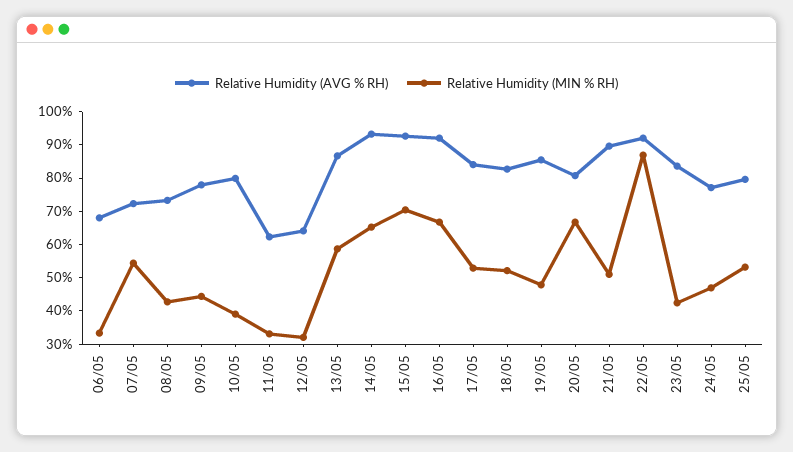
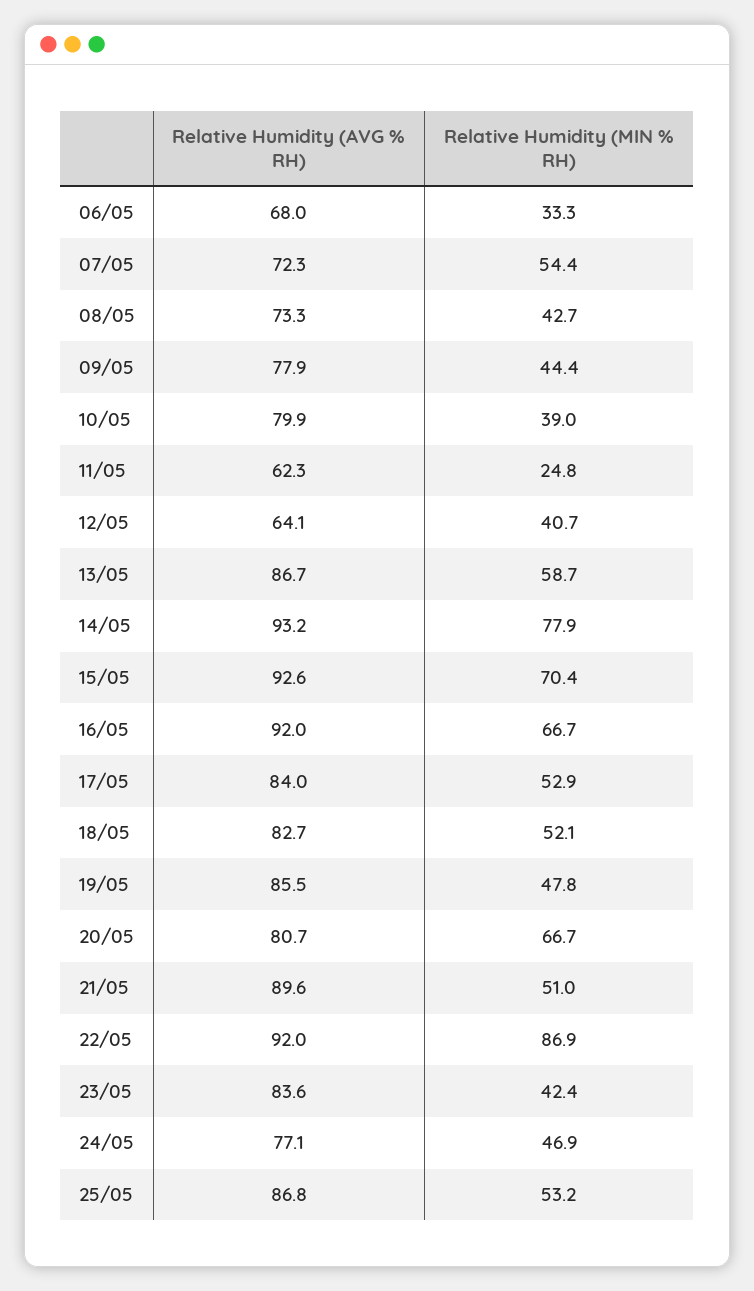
Relative Humidity (MIN % RH), 11/05: 32.5 -> 24.8
Relative Humidity (MIN % RH), 12/05: 32.5 -> 40.7
Relative Humidity (MIN % RH), 14/05: 65 -> 77.9
Relative Humidity (AVG % RH), 25/05: 80 -> 86.8

